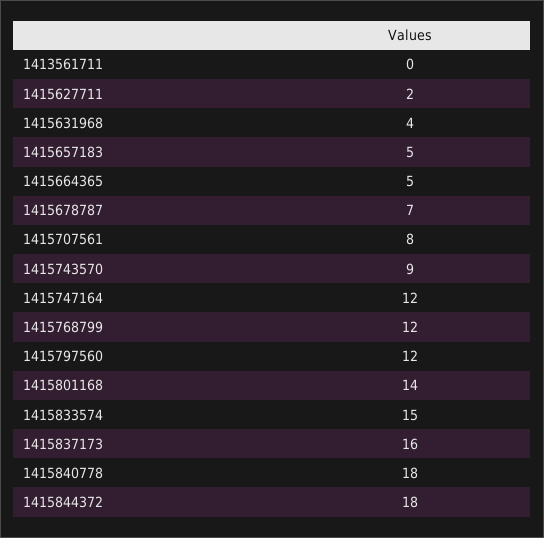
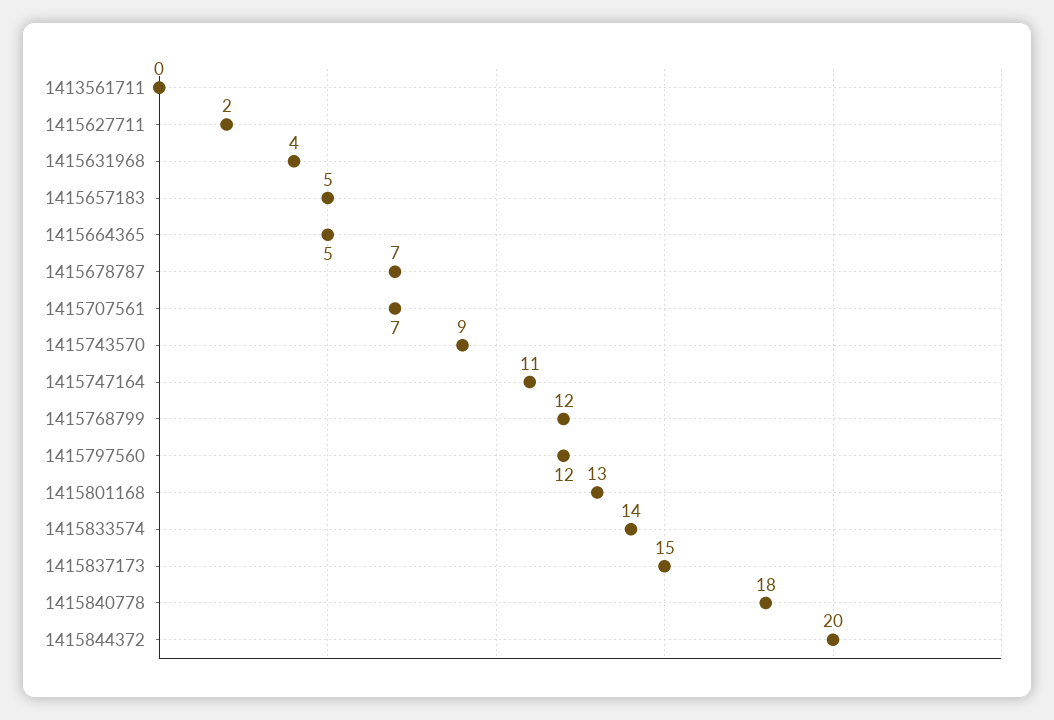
1415707561: 8 -> 7
1415747164: 12 -> 11
1415801168: 14 -> 13
1415833574: 15 -> 14
1415837173: 16 -> 15
1415844372: 18 -> 20

